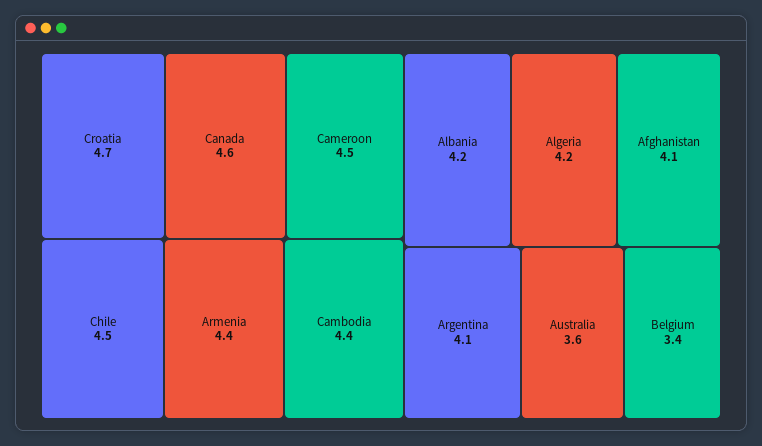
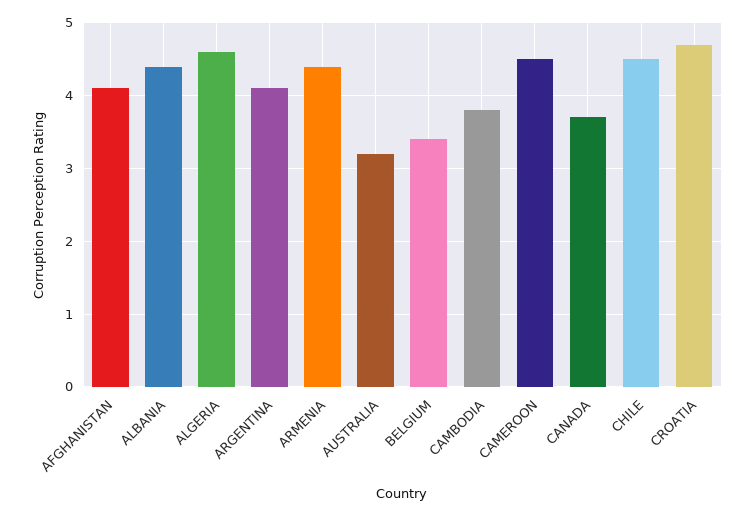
Canada: 4.6 -> 3.7
Cambodia: 4.4 -> 3.8
Albania: 4.2 -> 4.4
Algeria: 4.2 -> 4.6
Australia: 3.6 -> 3.2

